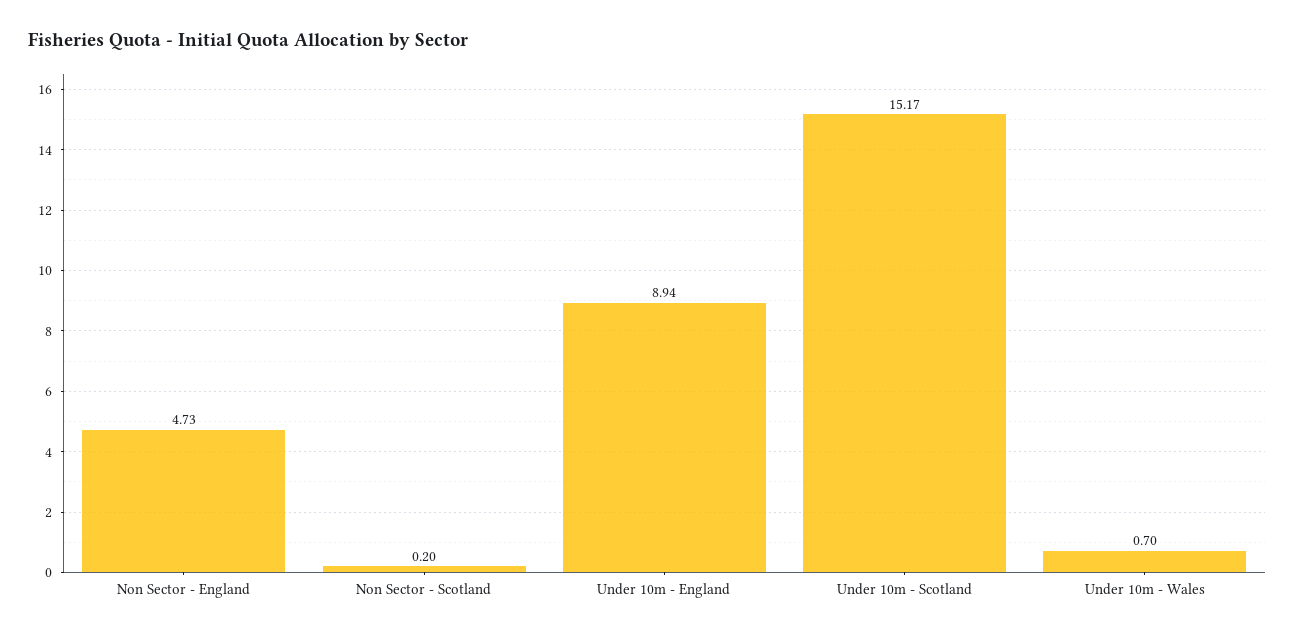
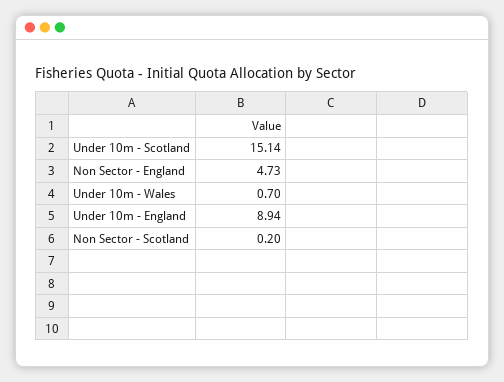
Under 10m - Scotland: 15.17 -> 15.14

